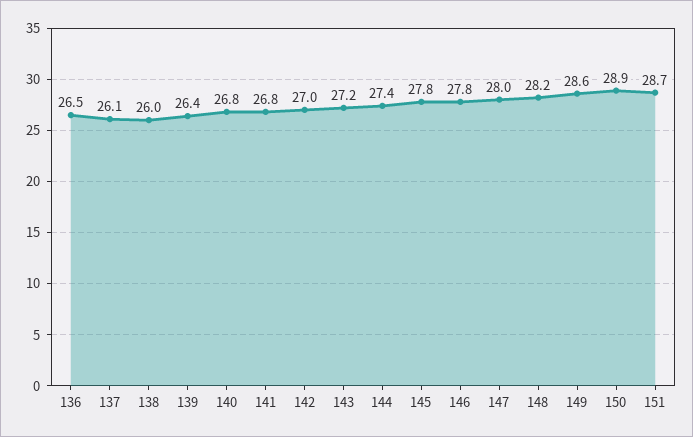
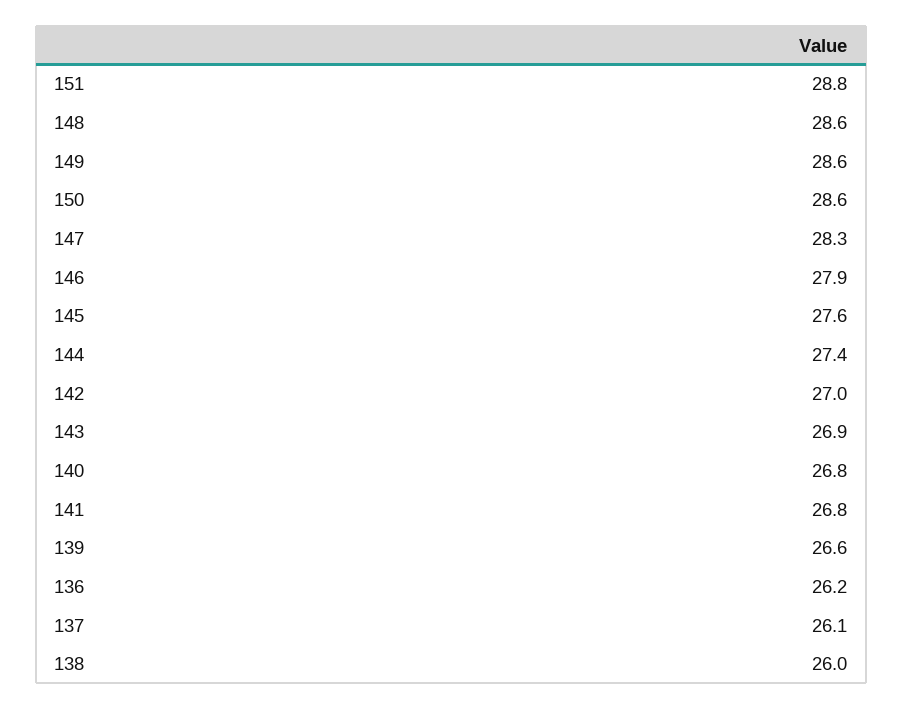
136: 26.5 -> 26.2
139: 26.4 -> 26.6
143: 27.2 -> 26.9
145: 27.8 -> 27.6
146: 27.8 -> 27.9
147: 28 -> 28.3
148: 28.2 -> 28.6
150: 28.9 -> 28.6
151: 28.7 -> 28.8

